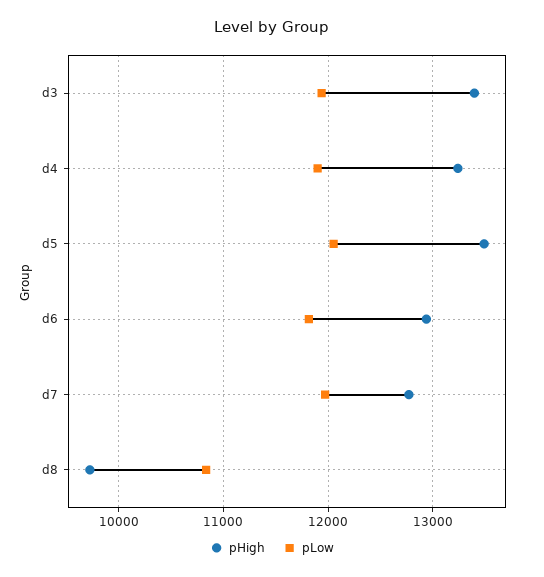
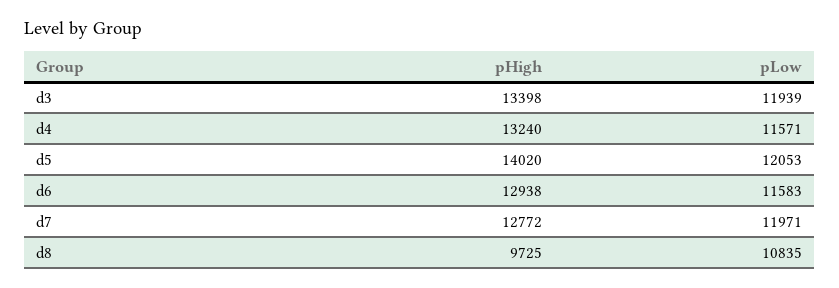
pLow, d4: 11900 -> 11571
pHigh, d5: 13500 -> 14020
pLow, d6: 11800 -> 11583

